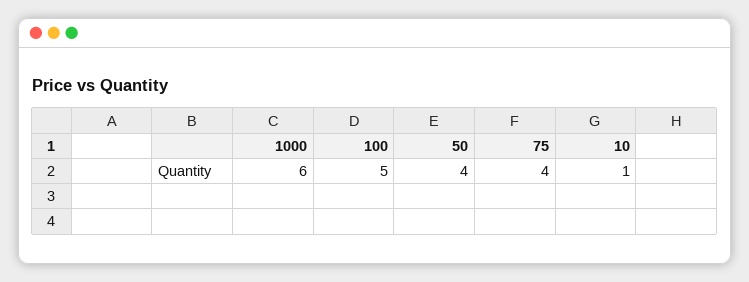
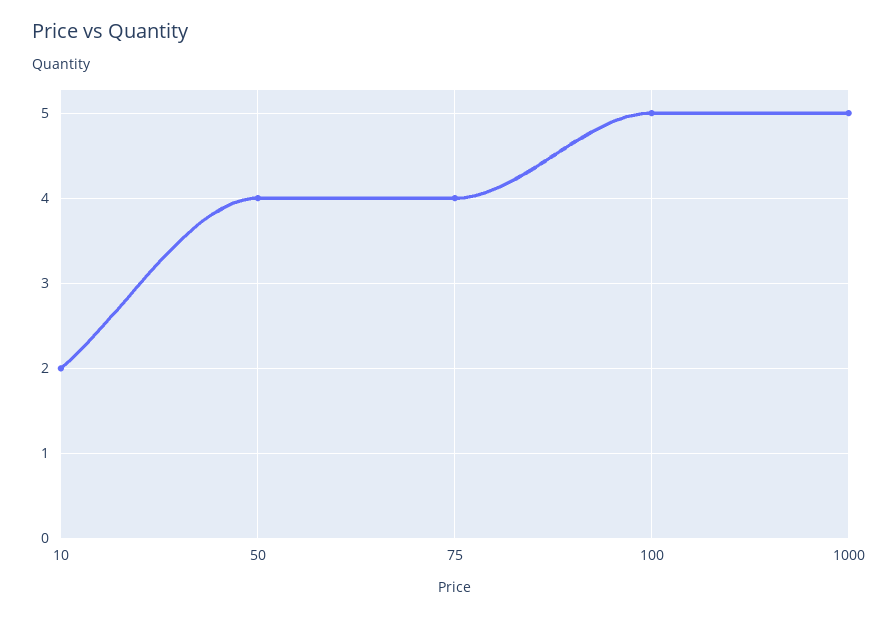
1000: 6 -> 5
10: 1 -> 2

